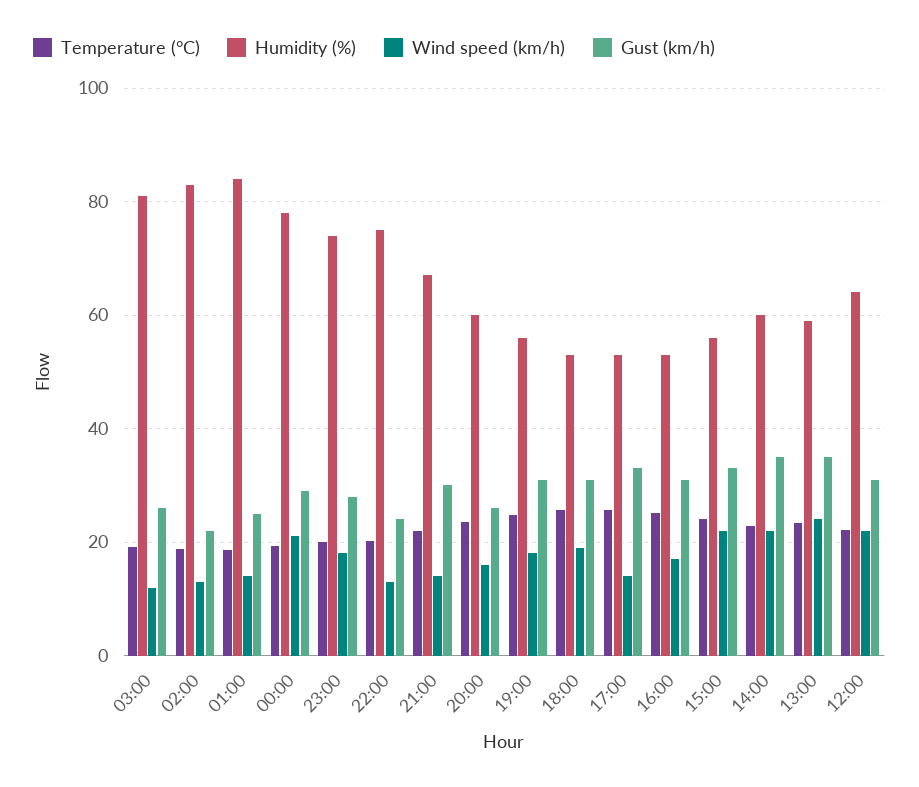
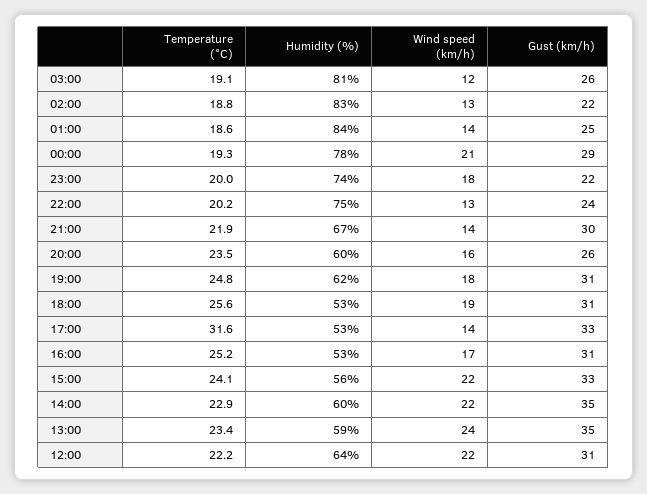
Gust (km/h), 23:00: 28 -> 22
Humidity (%), 19:00: 56 -> 62
Temperature (°C), 17:00: 26 -> 31.6

